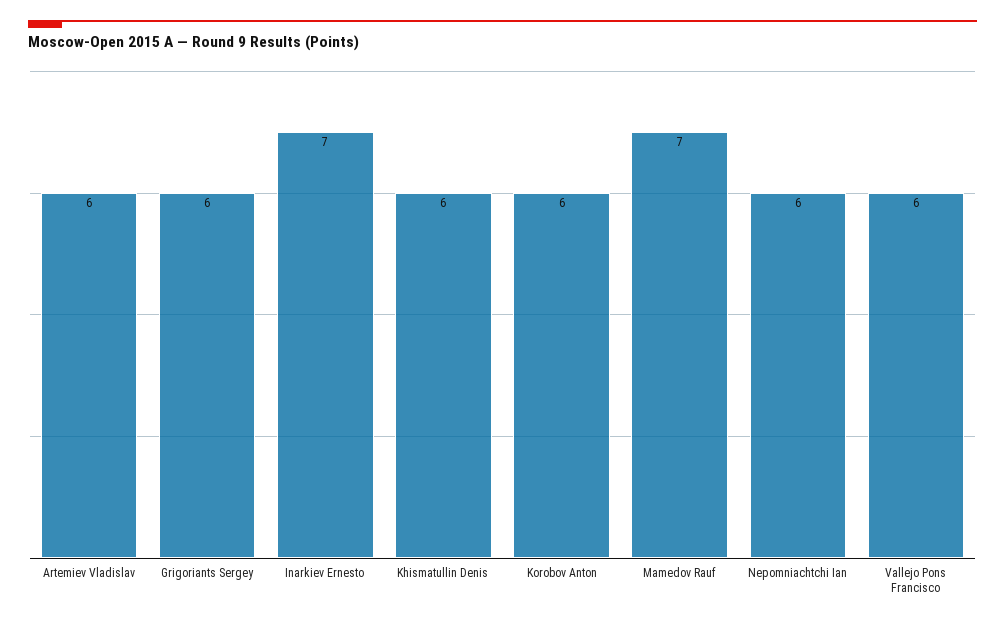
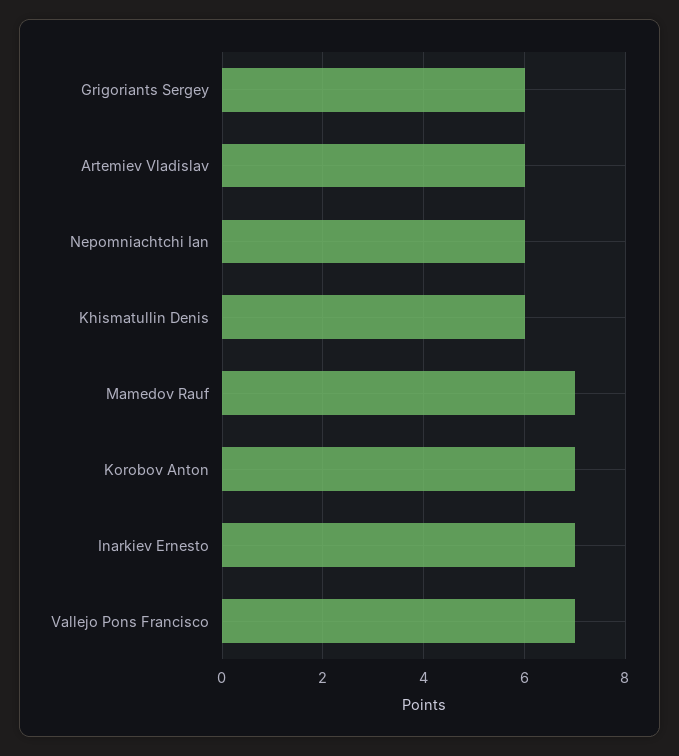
Korobov Anton: 6 -> 7
Vallejo Pons Francisco: 6 -> 7

